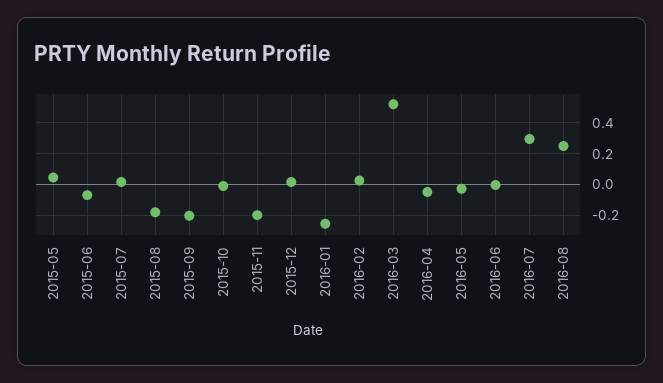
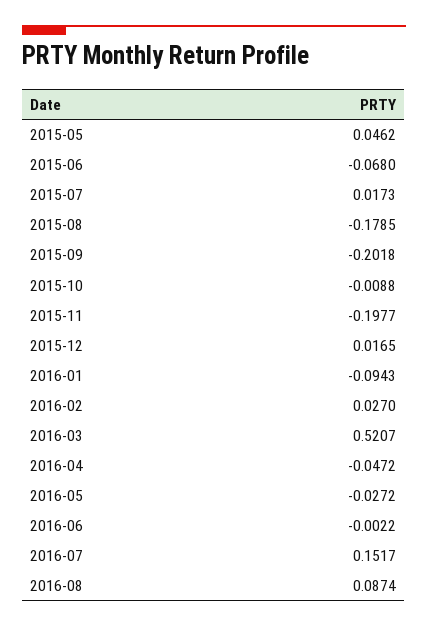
2016-01: -0.25 -> -0.0943
2016-07: 0.3 -> 0.1517
2016-08: 0.25 -> 0.0874

